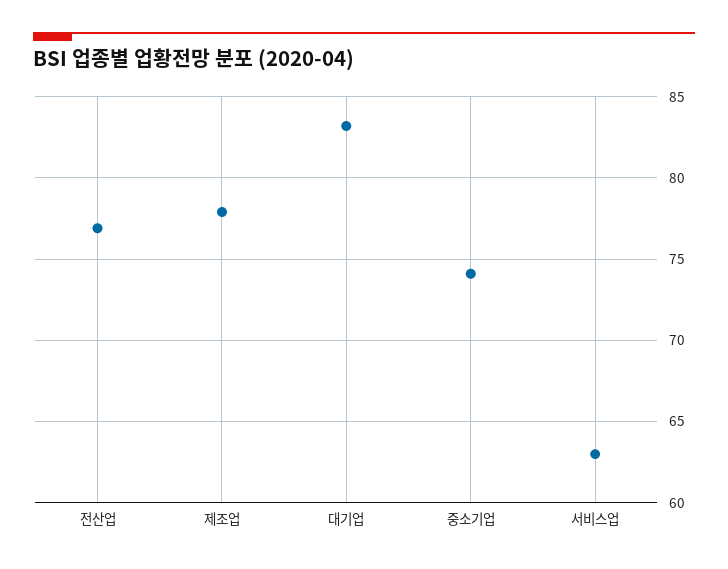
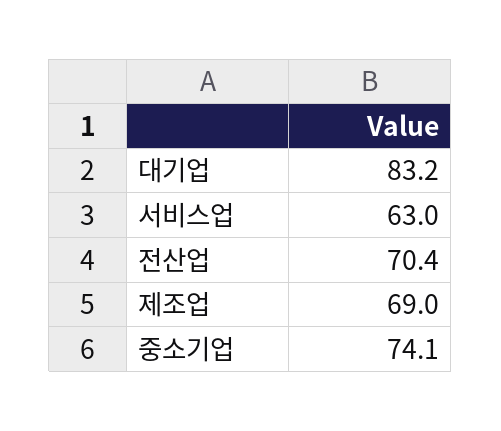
전산업: 77 -> 70.4
제조업: 78 -> 69

